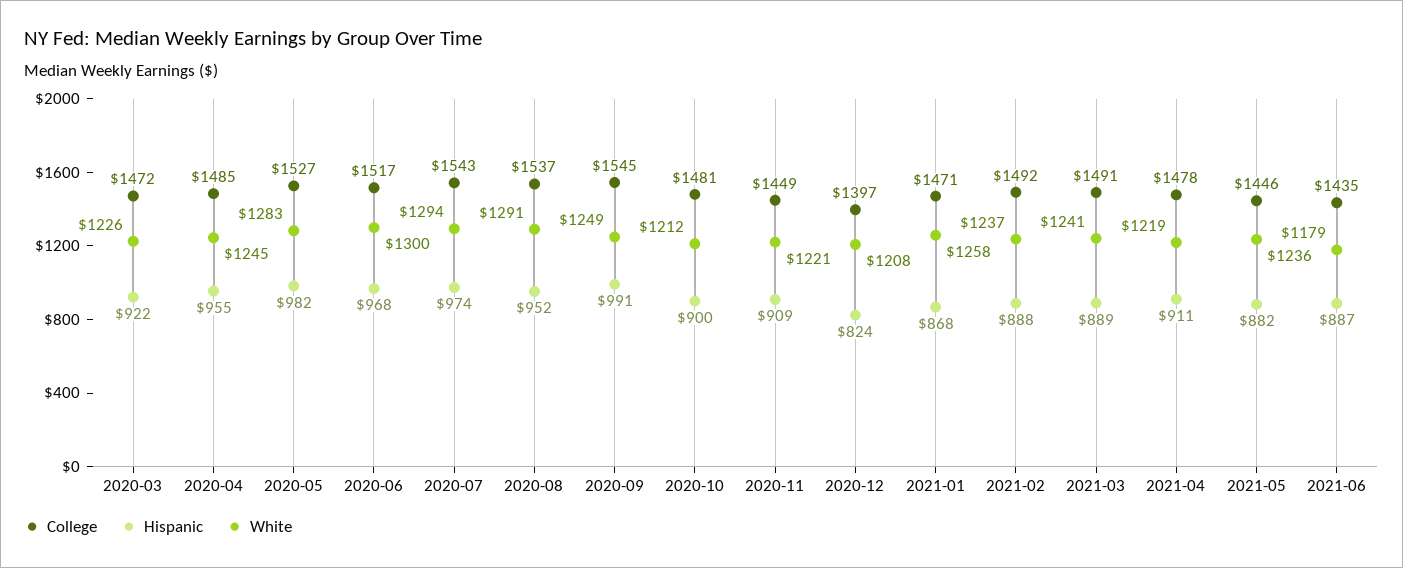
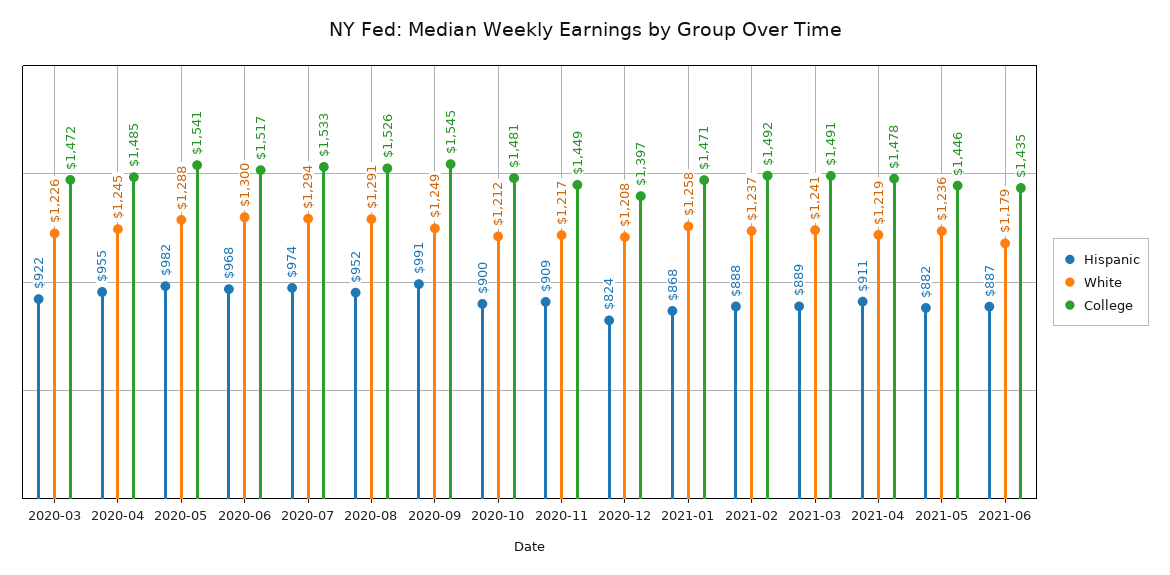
College, 2020-05: 1527 -> 1541
White, 2020-05: 1283 -> 1288
College, 2020-07: 1543 -> 1533
College, 2020-08: 1537 -> 1526
White, 2020-11: 1221 -> 1217

